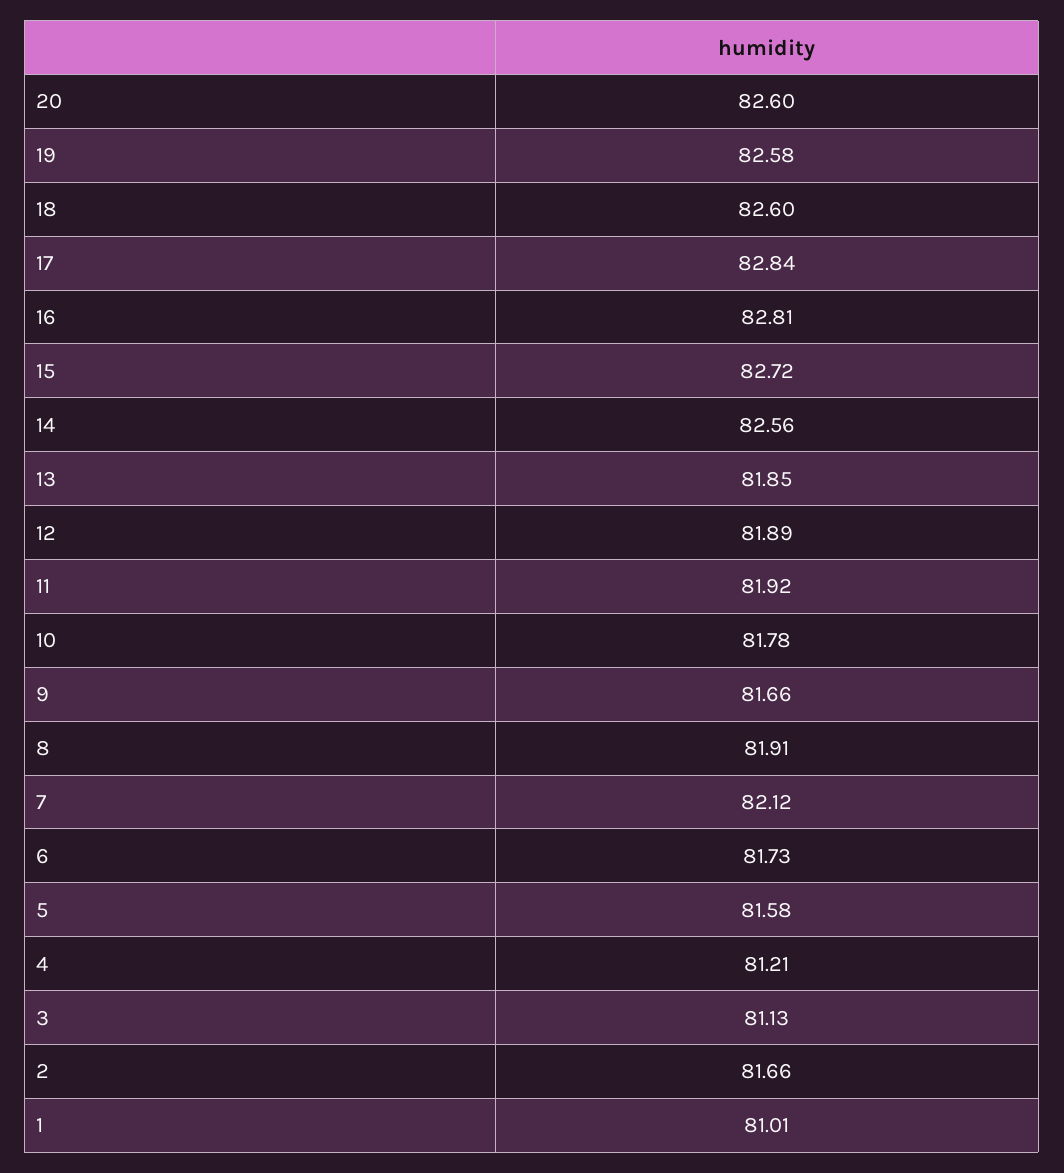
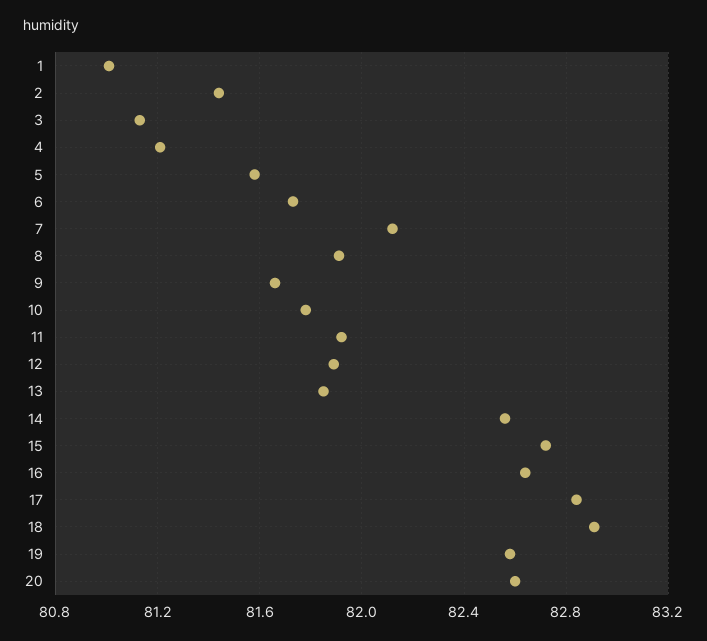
18: 82.6 -> 82.9
16: 82.81 -> 82.65
2: 81.66 -> 81.45

